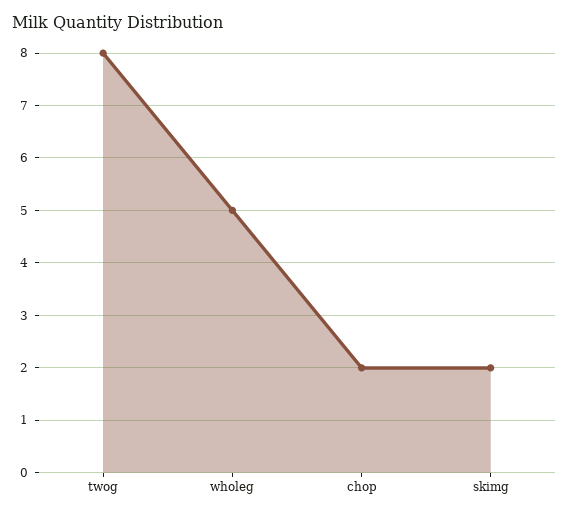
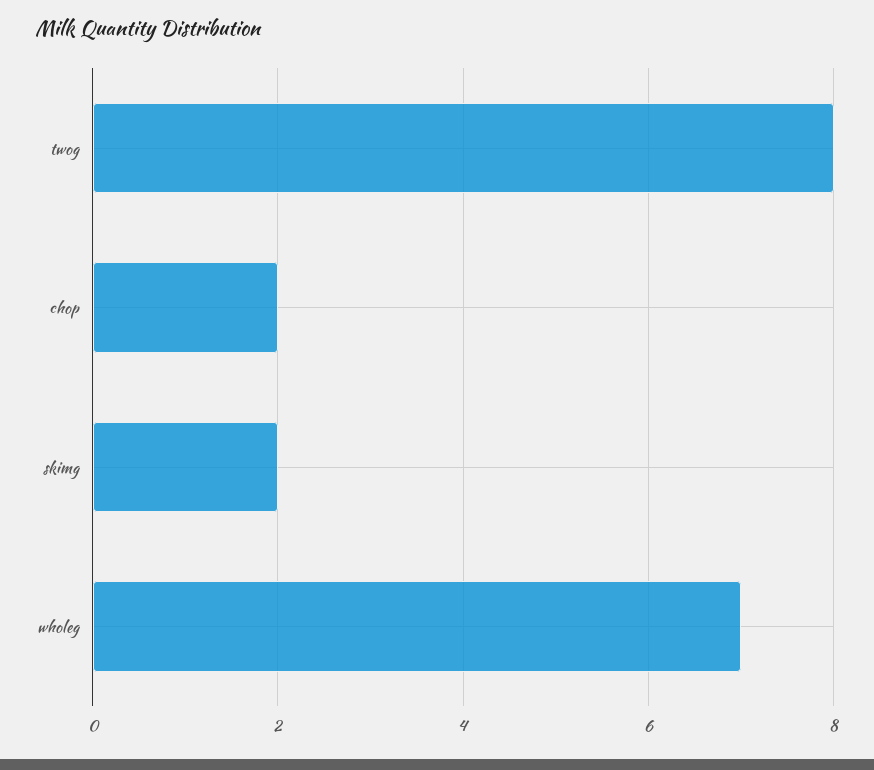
wholeg: 5 -> 7

